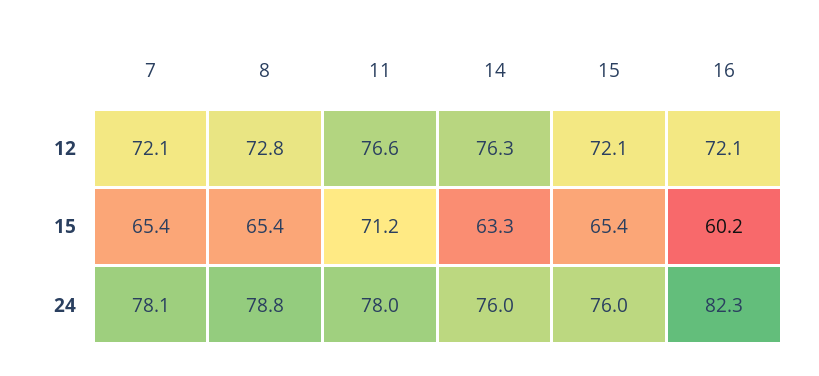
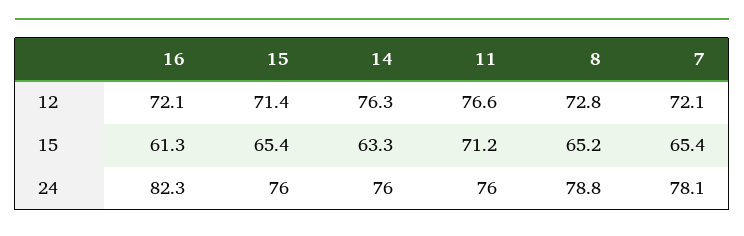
15, 12: 72.1 -> 71.4
8, 15: 65.4 -> 65.2
16, 15: 60.2 -> 61.3
11, 24: 78 -> 76

